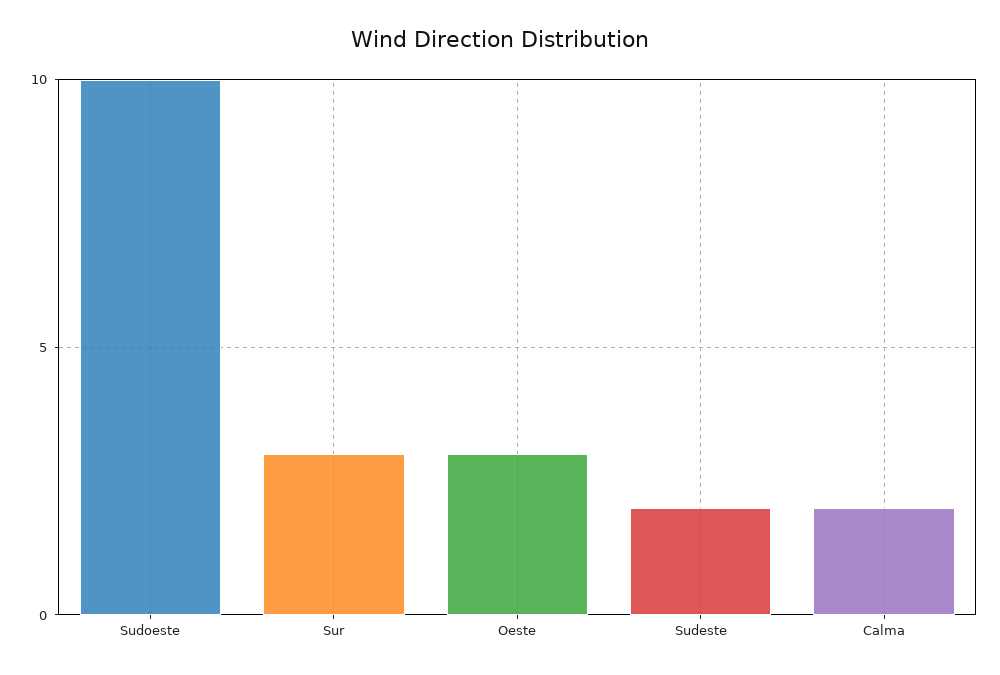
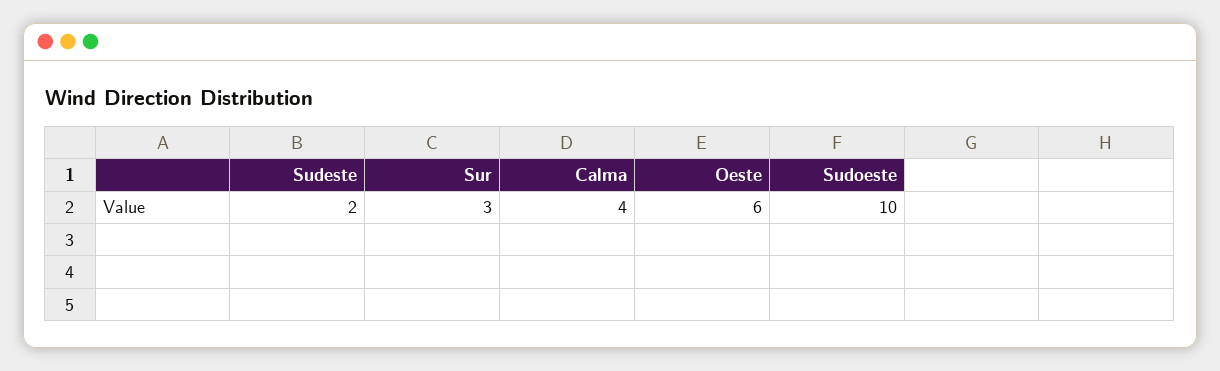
Oeste: 3 -> 6
Calma: 2 -> 4

